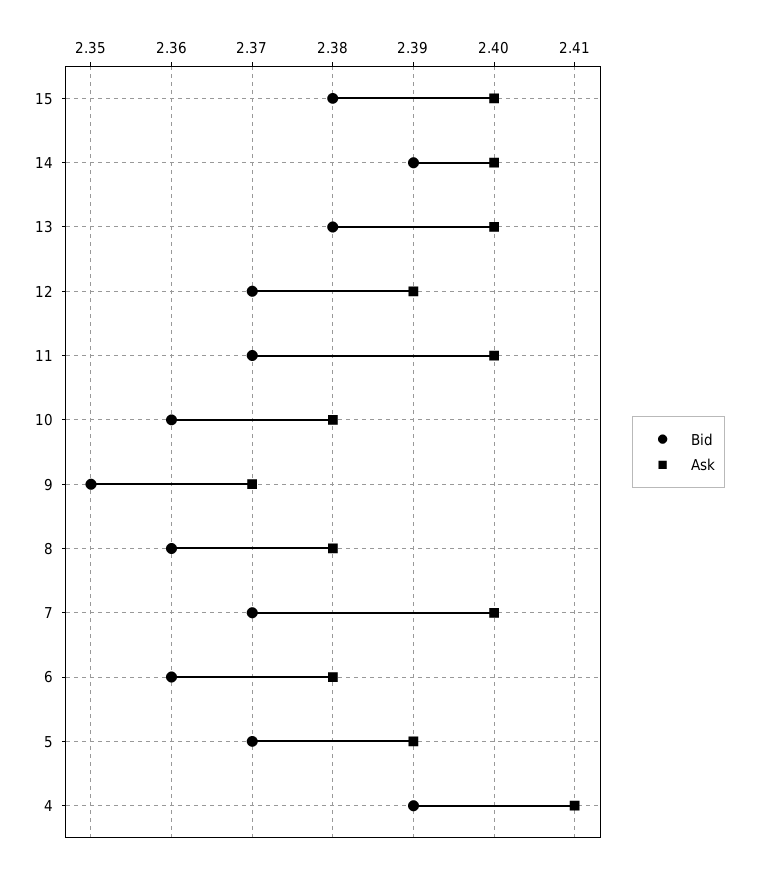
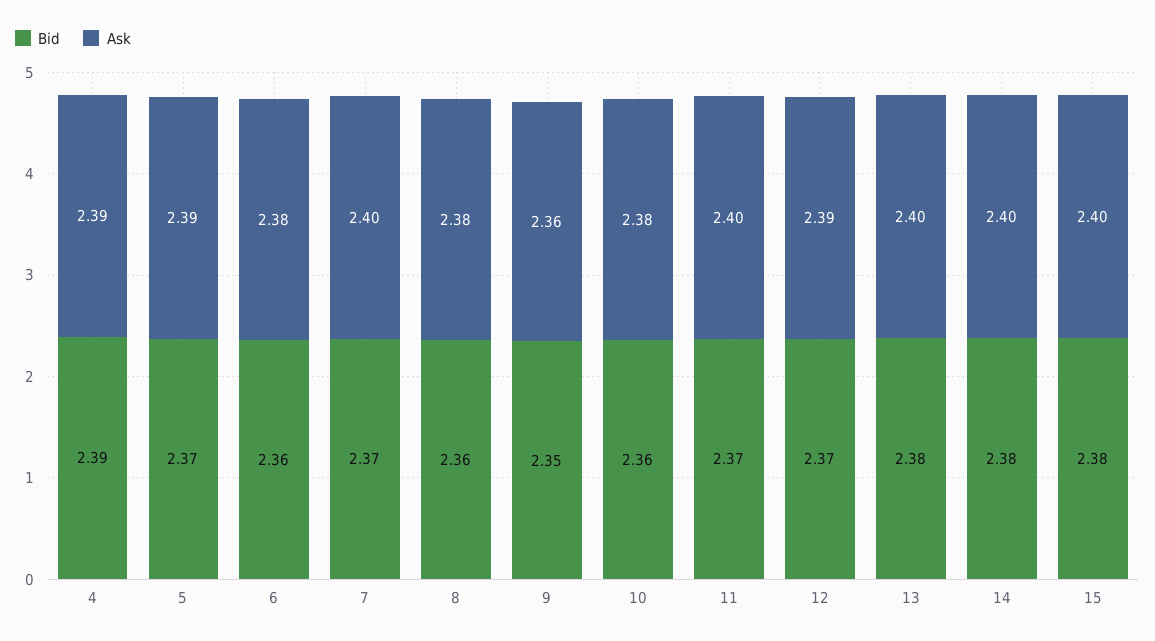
Bid, 14: 2.39 -> 2.38
Ask, 9: 2.37 -> 2.36
Ask, 4: 2.41 -> 2.39

